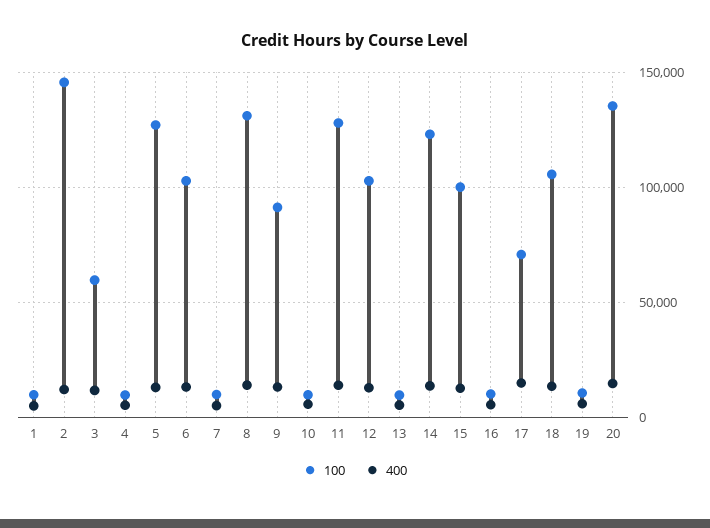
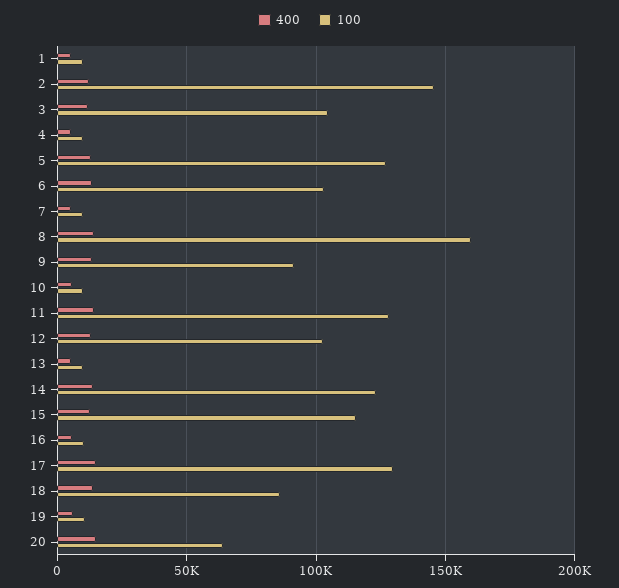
100, 3: 60000 -> 105000
100, 8: 130000 -> 160000
100, 15: 100000 -> 115000
100, 17: 70000 -> 130000
100, 18: 105000 -> 85000
100, 20: 135000 -> 65000

